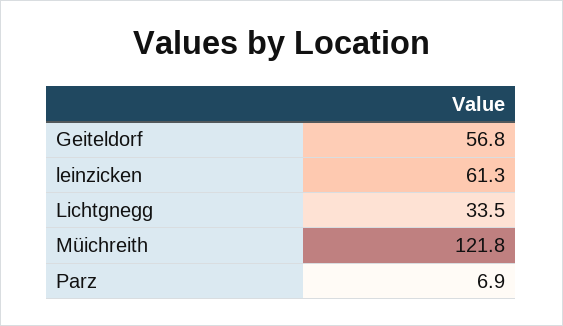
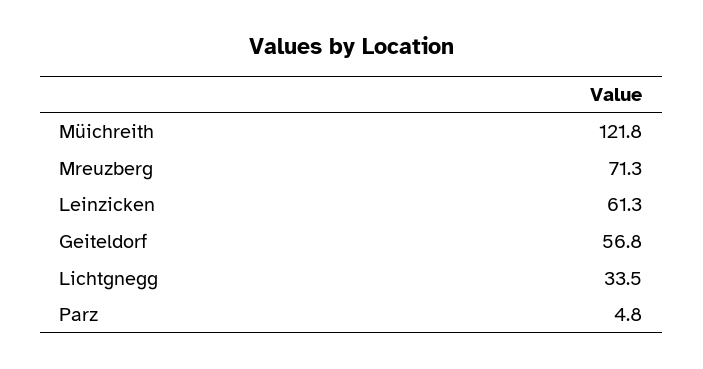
Parz: 6.9 -> 4.8
Mreuzberg: none -> 71.3

